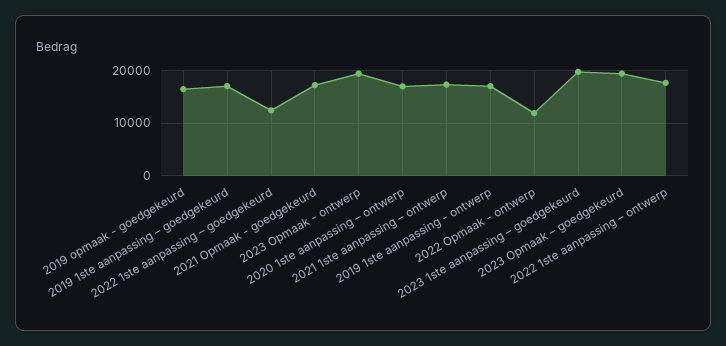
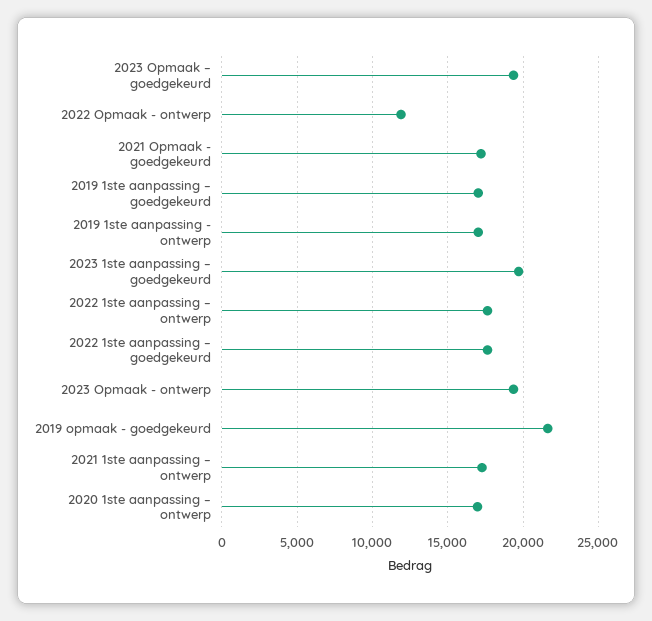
2019 opmaak - goedgekeurd: 16000 -> 21500
2022 1ste aanpassing – goedgekeurd: 12000 -> 17500

